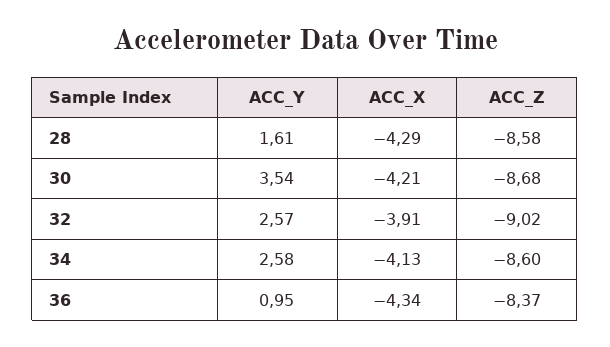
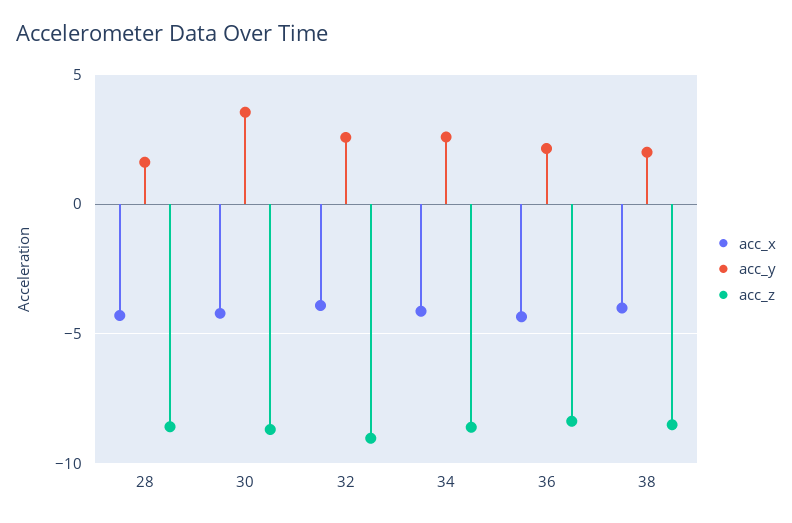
ACC_Y, 36: 0.95 -> 2
ACC_X, 38: none -> -4
ACC_Y, 38: none -> 2
ACC_Z, 38: none -> -8.5

